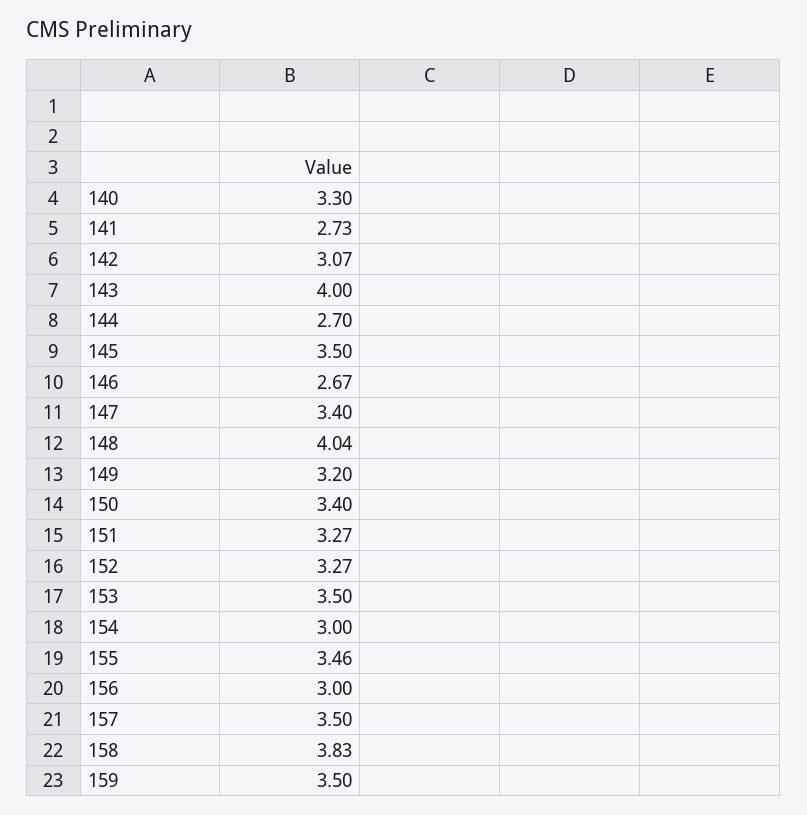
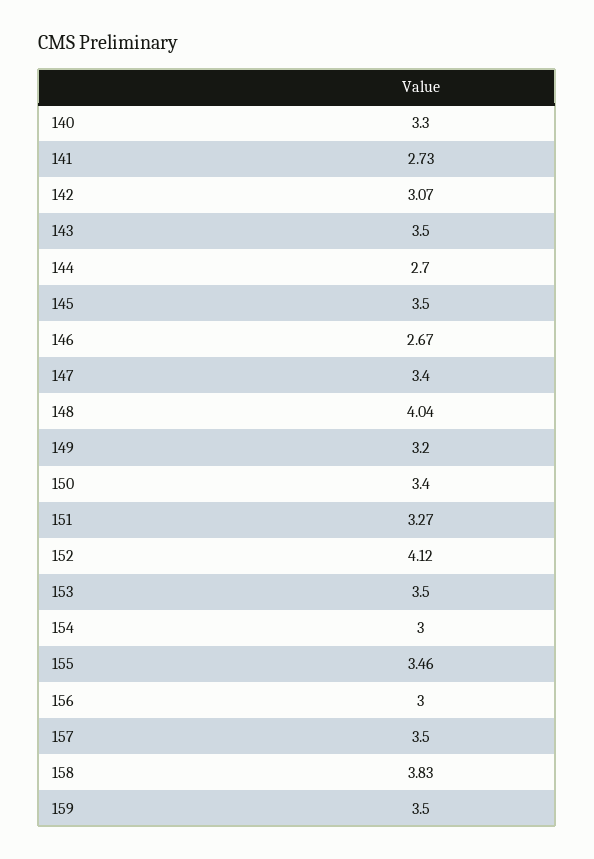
143: 4 -> 3.5
152: 3.27 -> 4.12

